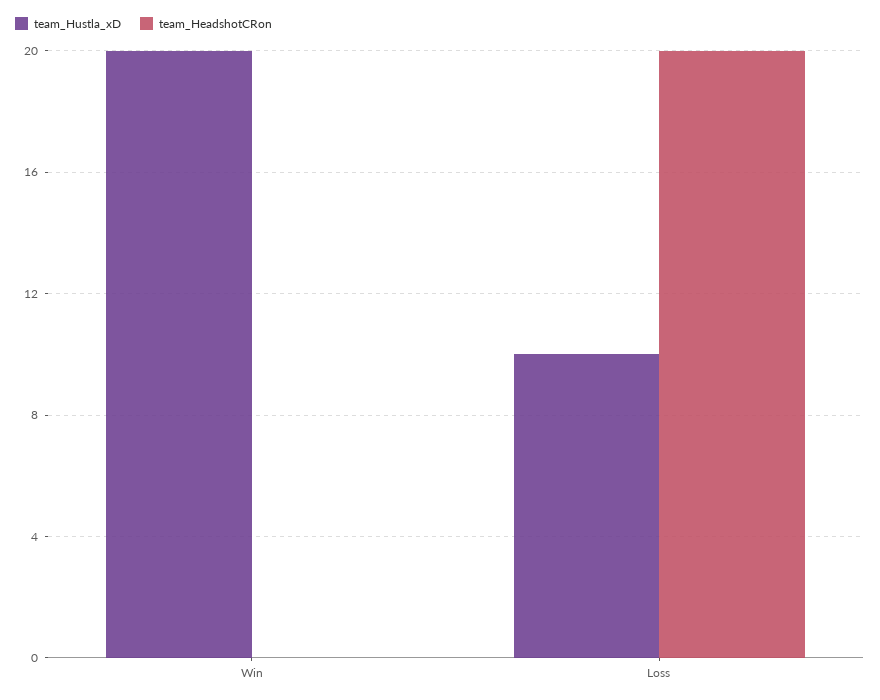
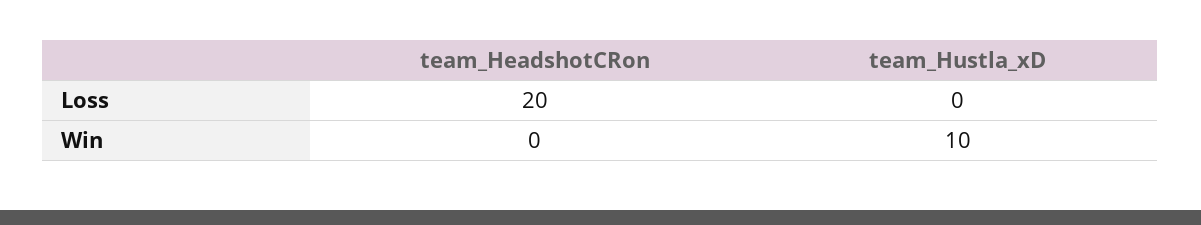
team_Hustla_xD, Win: 20 -> 10
team_Hustla_xD, Loss: 10 -> 0

